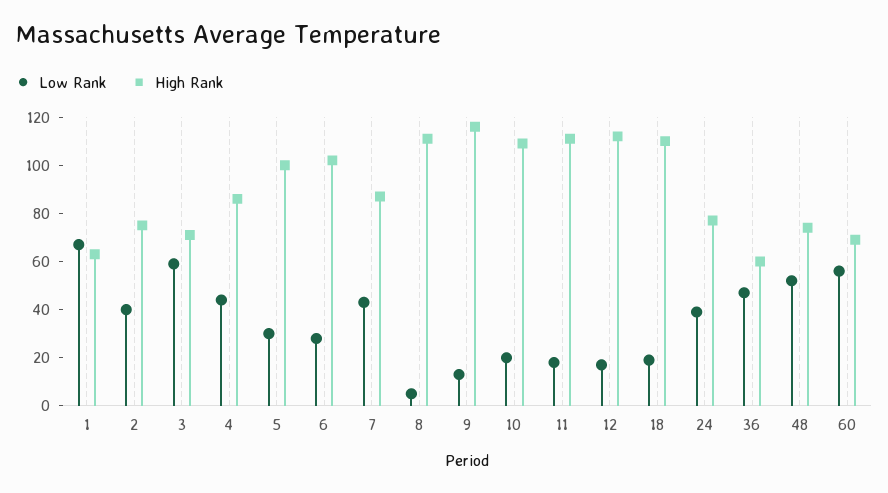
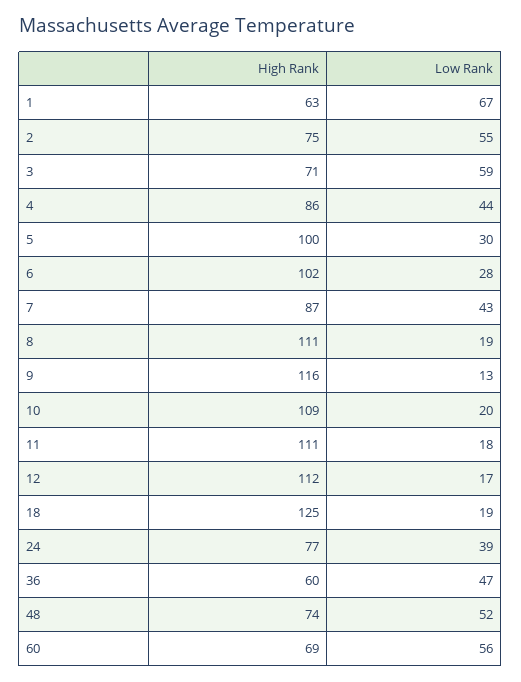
Low Rank, 2: 40 -> 55
Low Rank, 8: 5 -> 19
High Rank, 18: 110 -> 125

